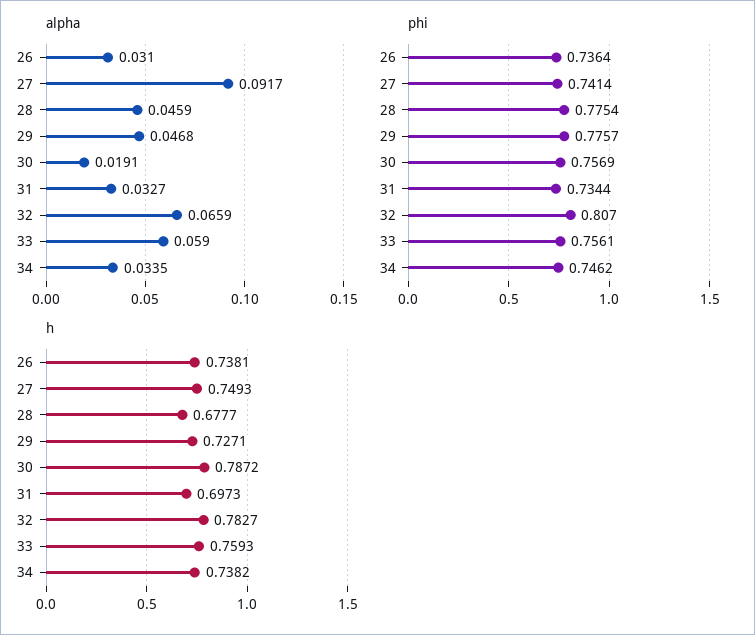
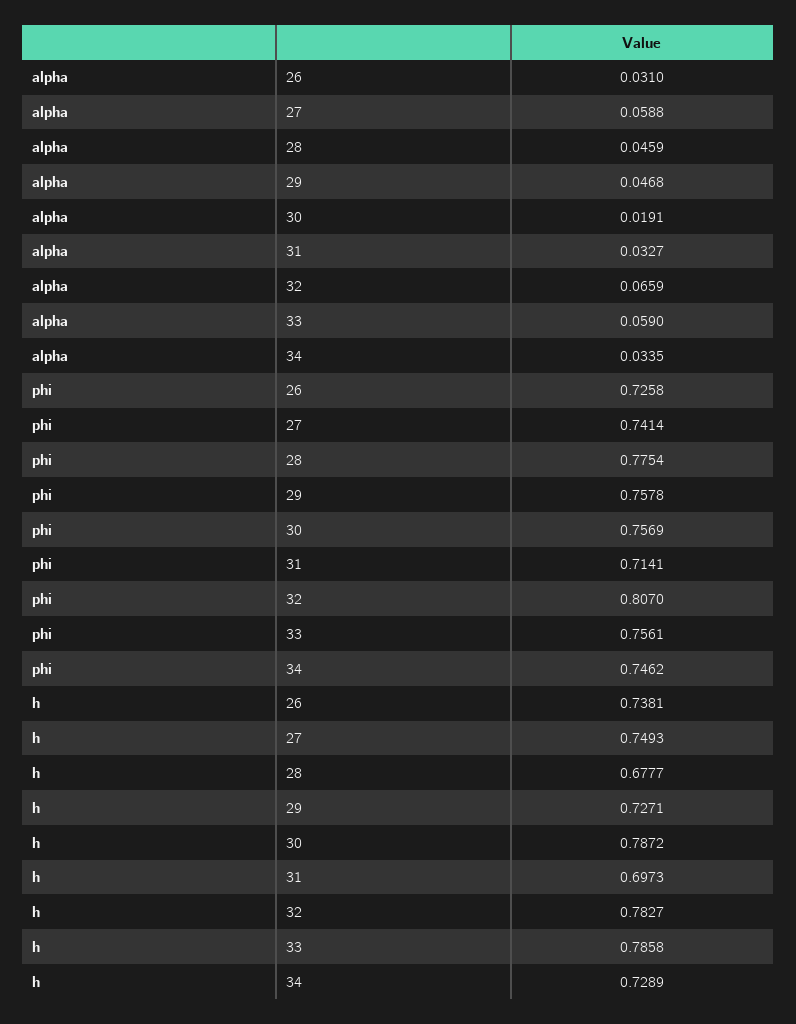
alpha, 27: 0.0917 -> 0.0588
phi, 26: 0.7364 -> 0.7258
phi, 29: 0.7757 -> 0.7578
phi, 31: 0.7344 -> 0.7141
h, 33: 0.7593 -> 0.7858
h, 34: 0.7382 -> 0.7289

